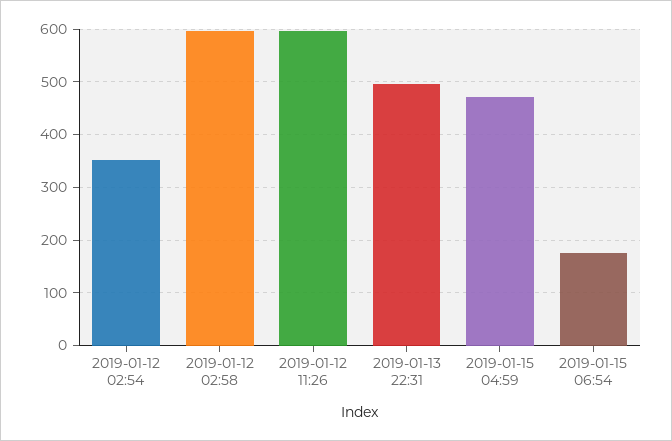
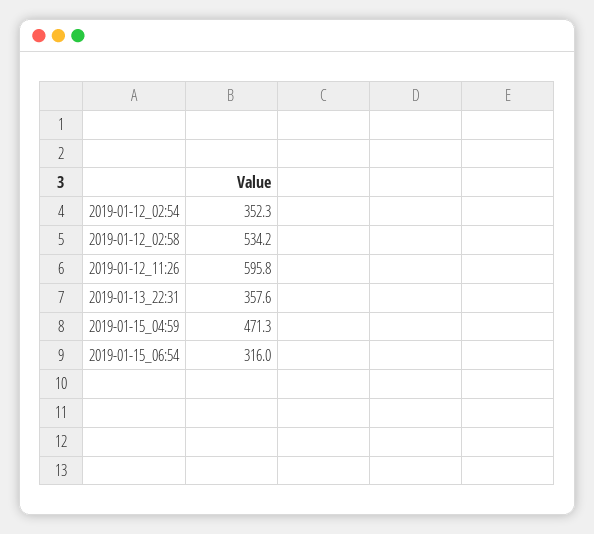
2019-01-12 02:58: 600 -> 534.2
2019-01-13 22:31: 500 -> 357.6
2019-01-15 06:54: 180 -> 316

